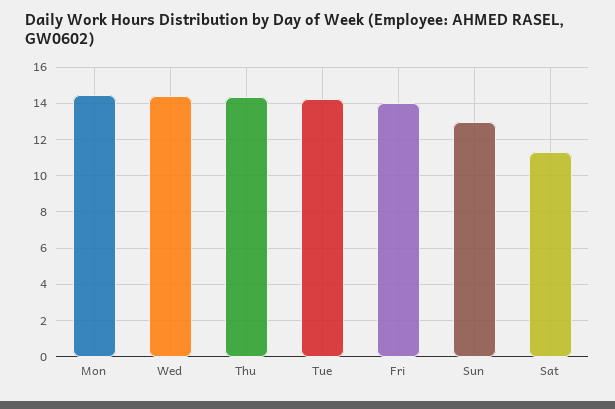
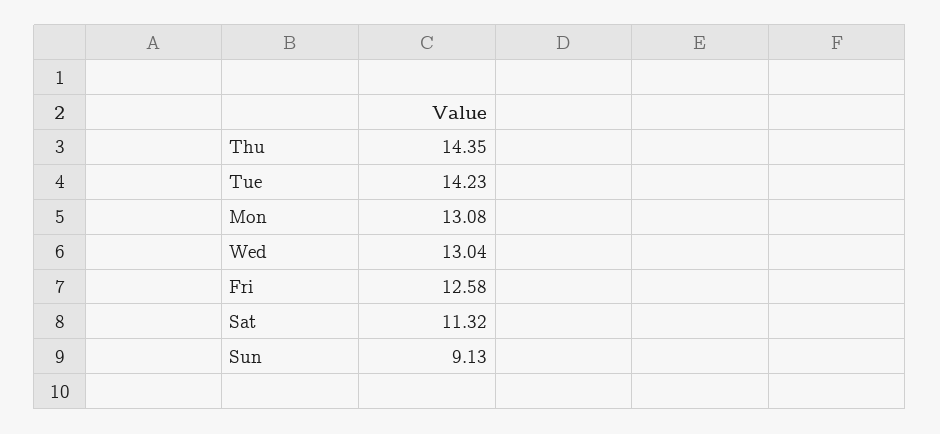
Mon: 14.5 -> 13.08
Wed: 14.5 -> 13.04
Fri: 14 -> 12.58
Sun: 13 -> 9.13

